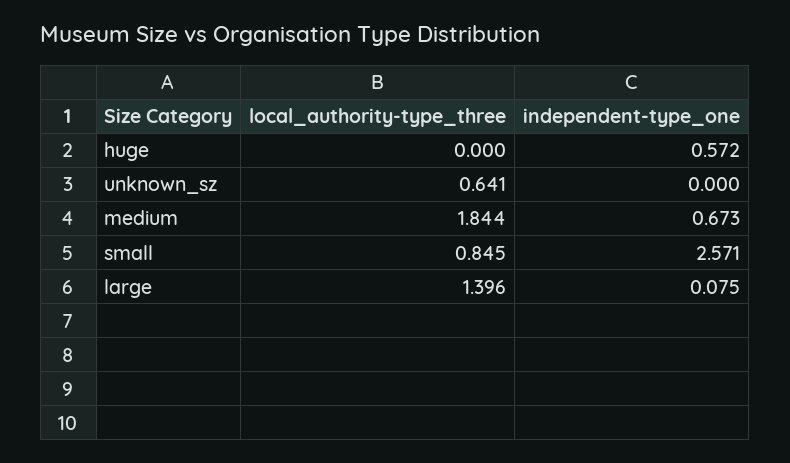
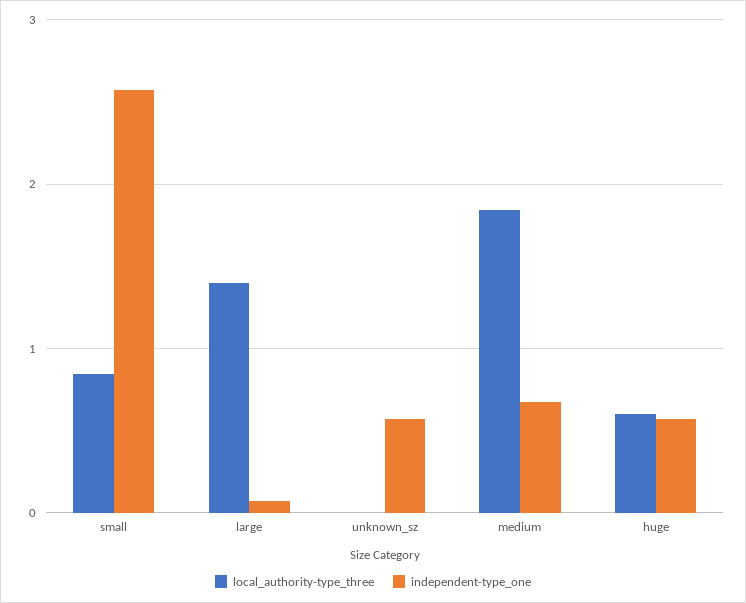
local_authority-type_three, huge: 0 -> 0.6
local_authority-type_three, unknown_sz: 0.641 -> 0
independent-type_one, unknown_sz: 0 -> 0.6

